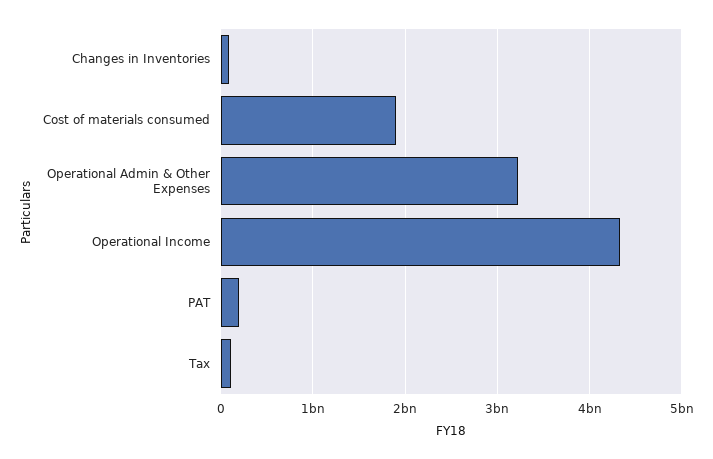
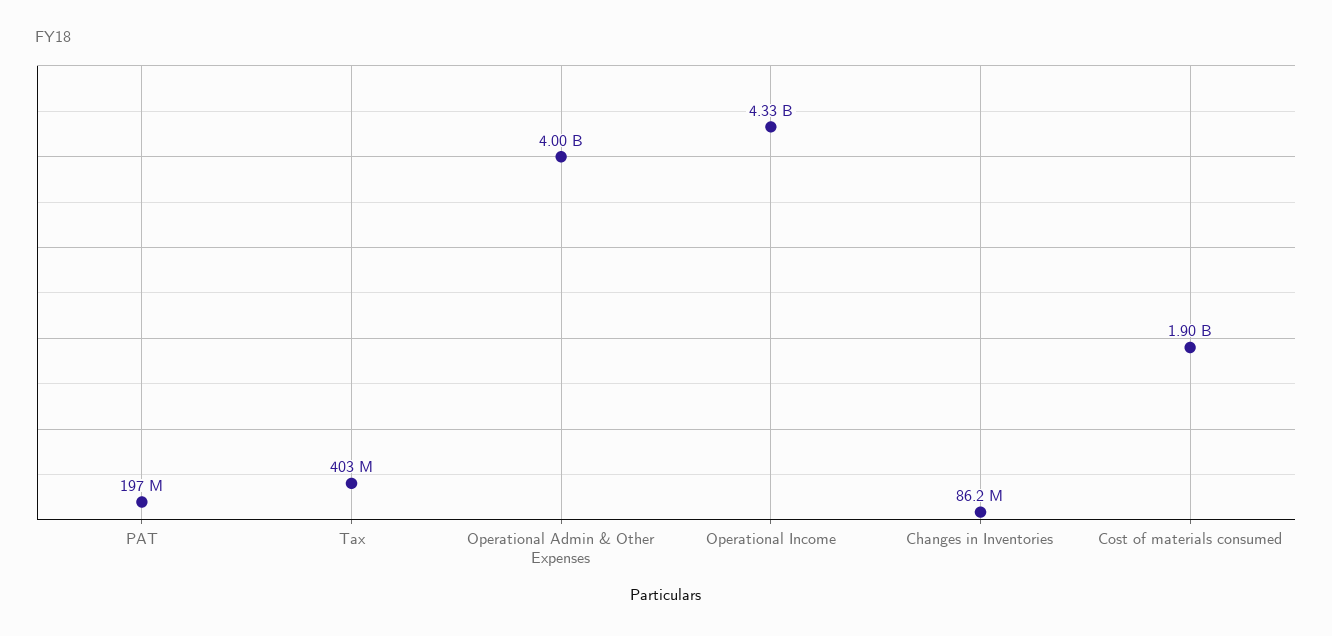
Operational Admin & Other Expenses: 3200000000 -> 4000000000
Tax: 100000000 -> 403000000

